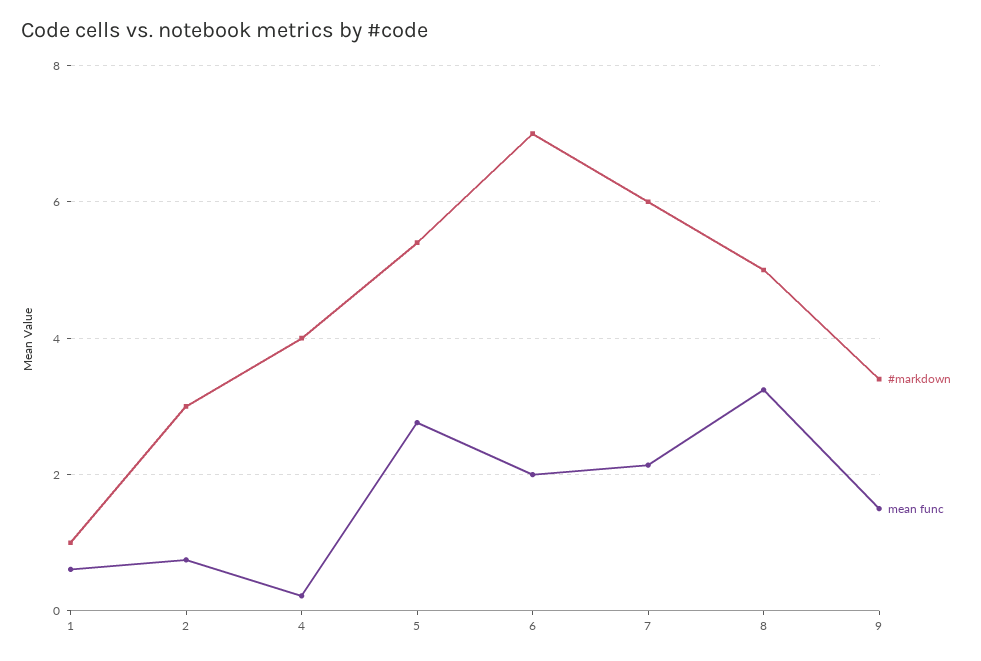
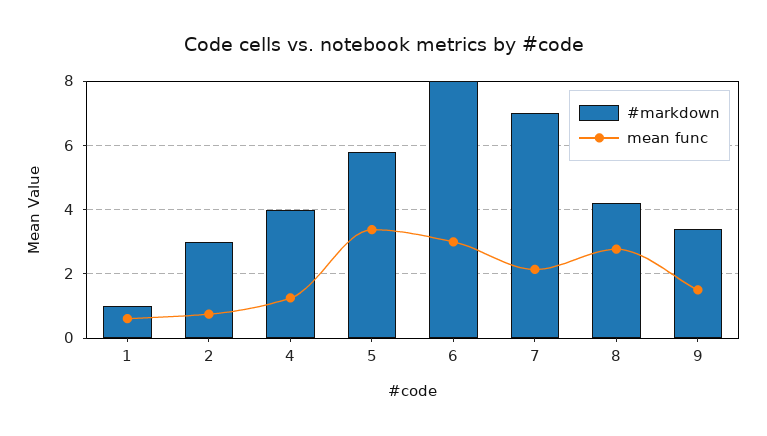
mean func, 4: 0.2 -> 1.2
#markdown, 5: 5.4 -> 5.8
mean func, 5: 2.8 -> 3.4
#markdown, 6: 7 -> 8
mean func, 6: 2 -> 3
#markdown, 7: 6 -> 7
#markdown, 8: 5 -> 4.2
mean func, 8: 3.2 -> 2.8

